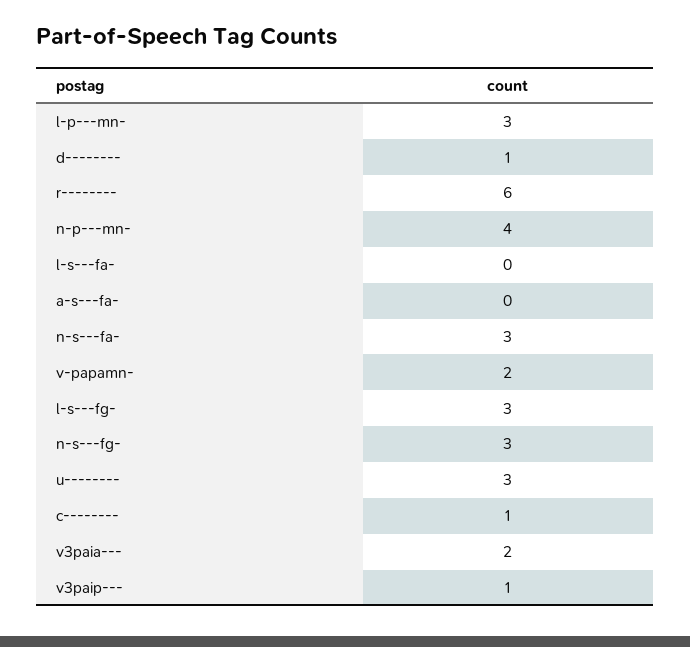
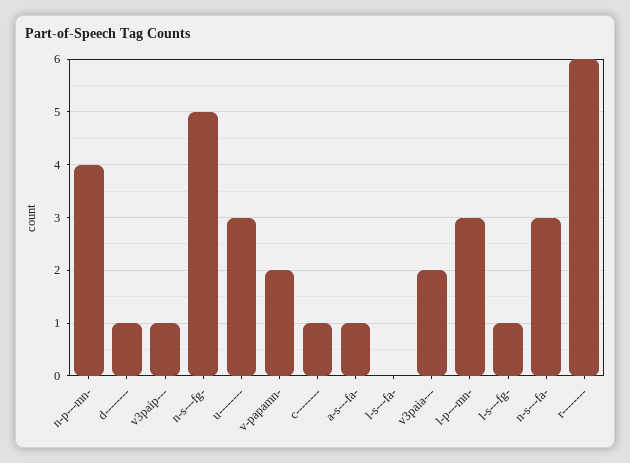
a-s---fa-: 0 -> 1
l-s---fg-: 3 -> 1
n-s---fg-: 3 -> 5

